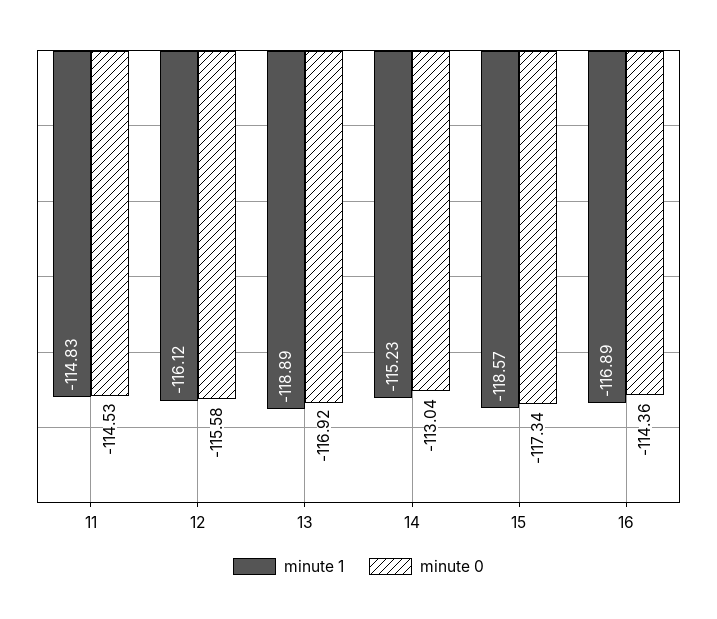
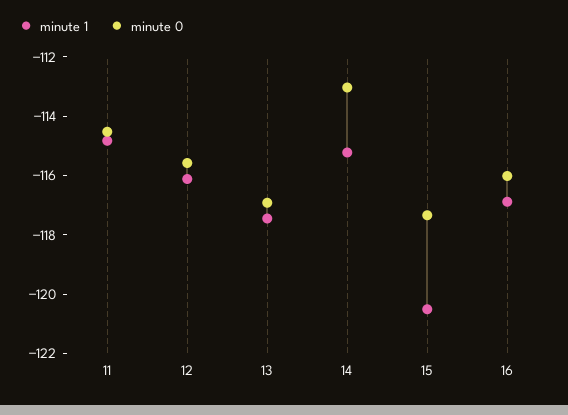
minute 1, 13: -118.89 -> -117.5
minute 1, 15: -118.57 -> -120.5
minute 0, 16: -114.36 -> -116

